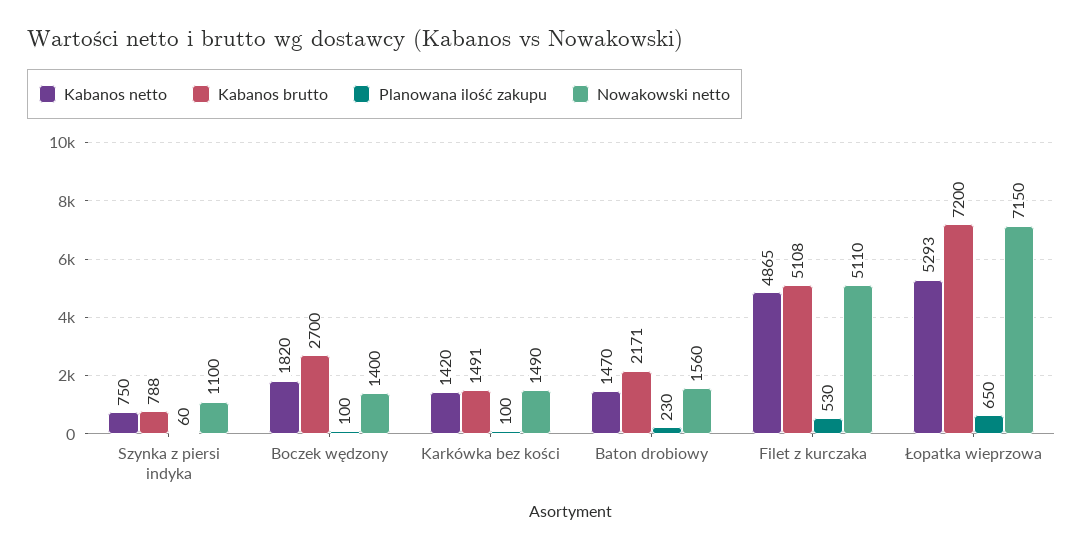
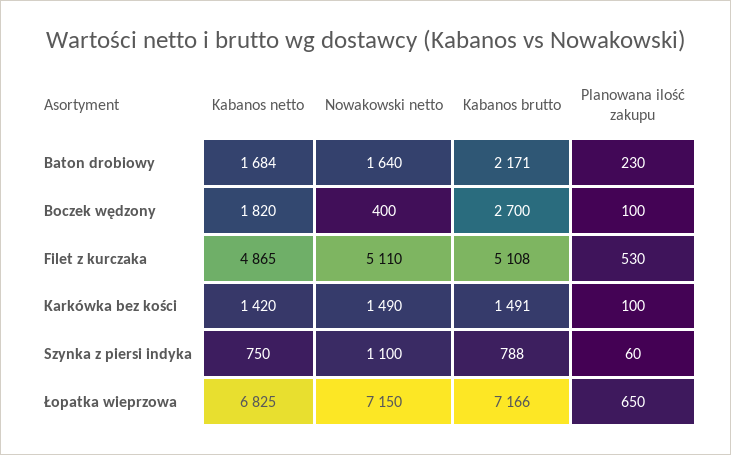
Nowakowski netto, Boczek wędzony: 1400 -> 400
Kabanos netto, Baton drobiowy: 1470 -> 1684
Nowakowski netto, Baton drobiowy: 1560 -> 1640
Kabanos netto, Łopatka wieprzowa: 5293 -> 6825
Kabanos brutto, Łopatka wieprzowa: 7200 -> 7166

